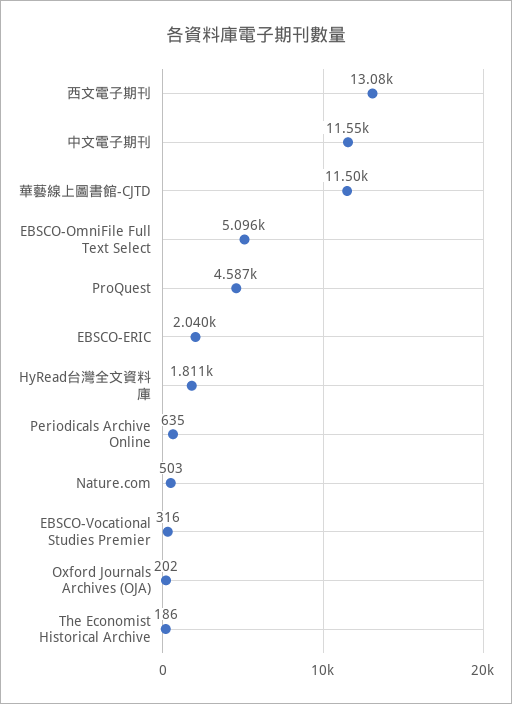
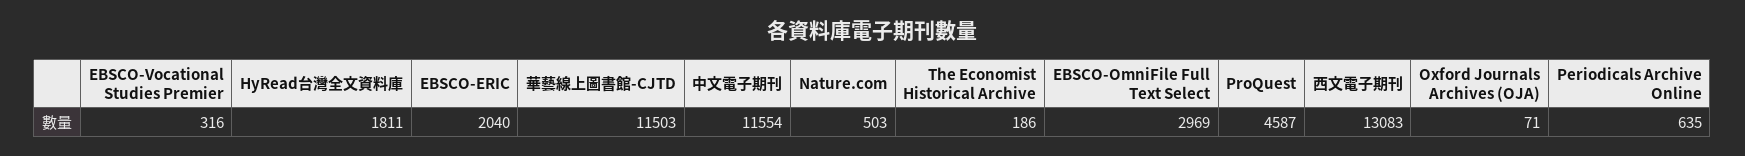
EBSCO-OmniFile Full Text Select: 5096 -> 2969
Oxford Journals Archives (OJA): 202 -> 71

